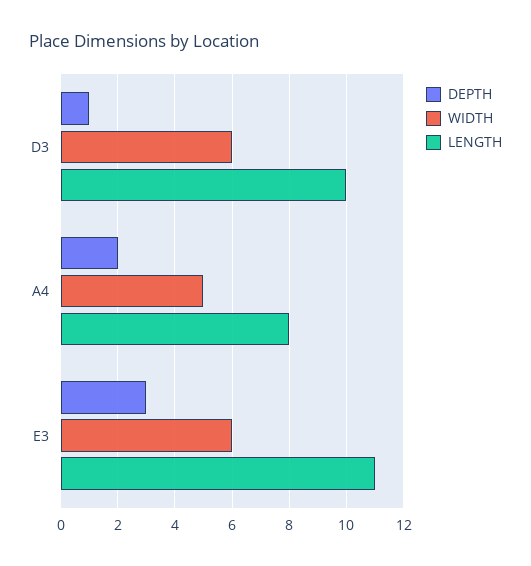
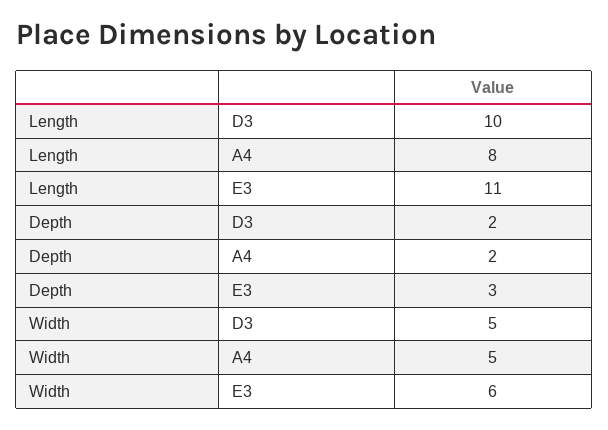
DEPTH, D3: 1 -> 2
WIDTH, D3: 6 -> 5

